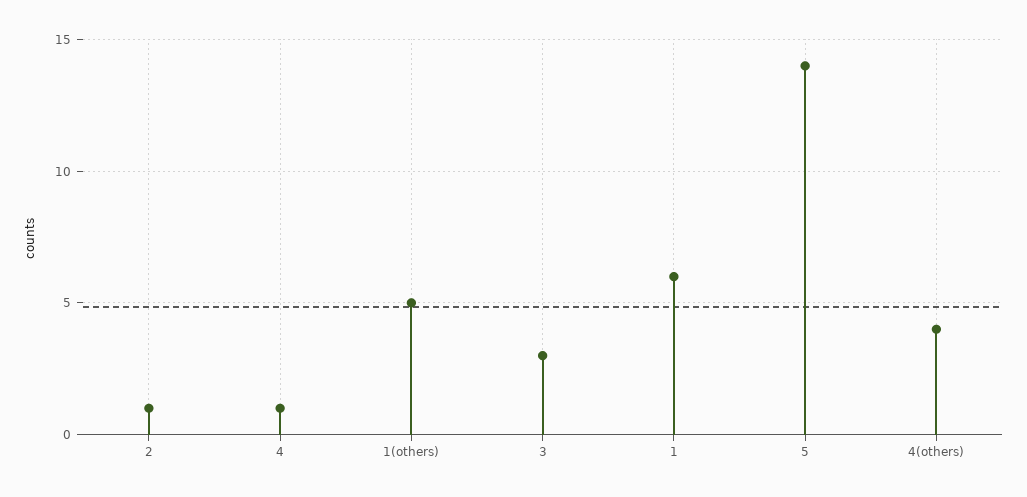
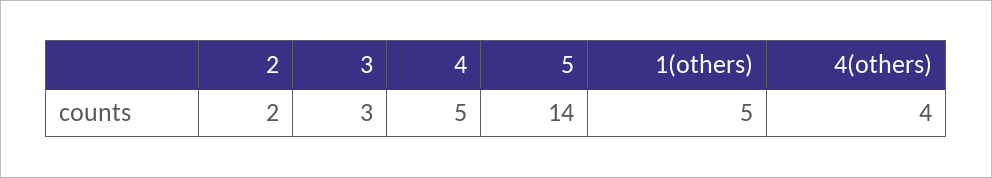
2: 1 -> 2
4: 1 -> 5
1: 6 -> none

